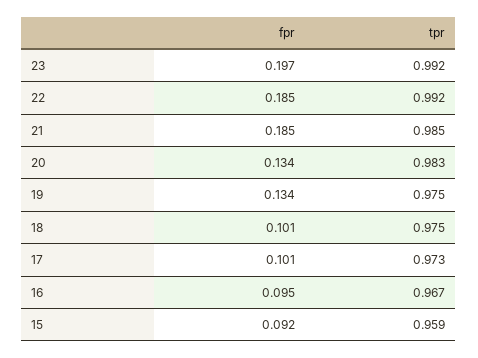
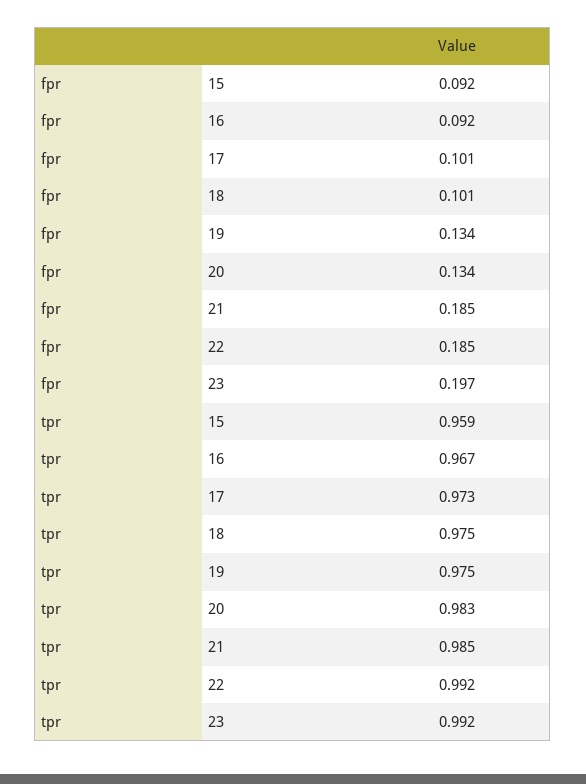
fpr, 16: 0.095 -> 0.092

